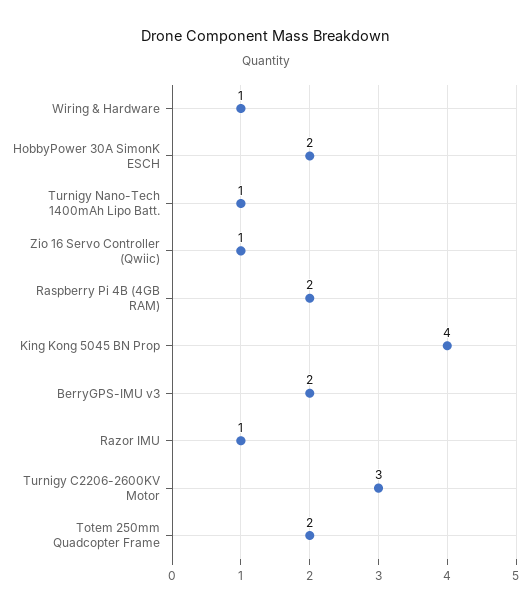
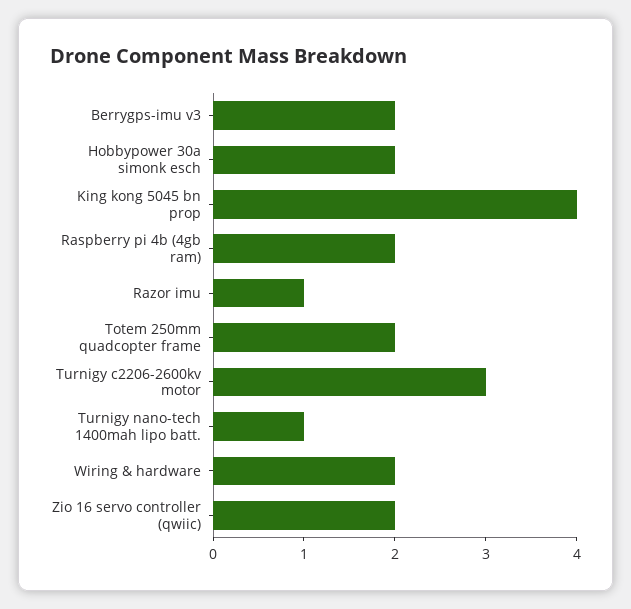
Wiring & Hardware: 1 -> 2
Zio 16 Servo Controller (Qwiic): 1 -> 2

